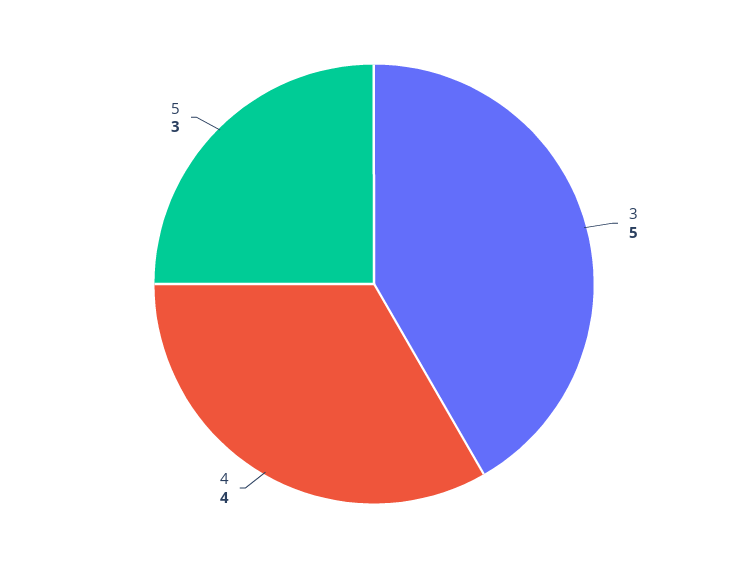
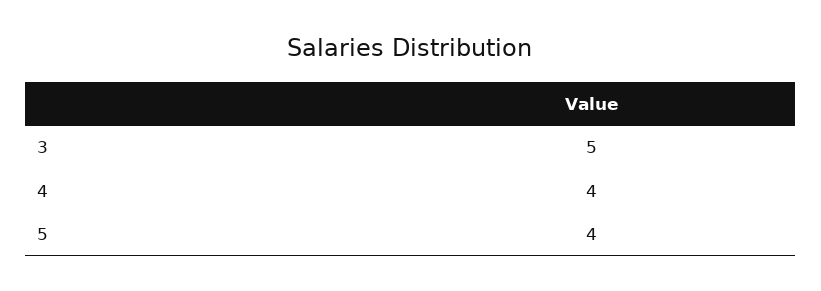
5: 3 -> 4

